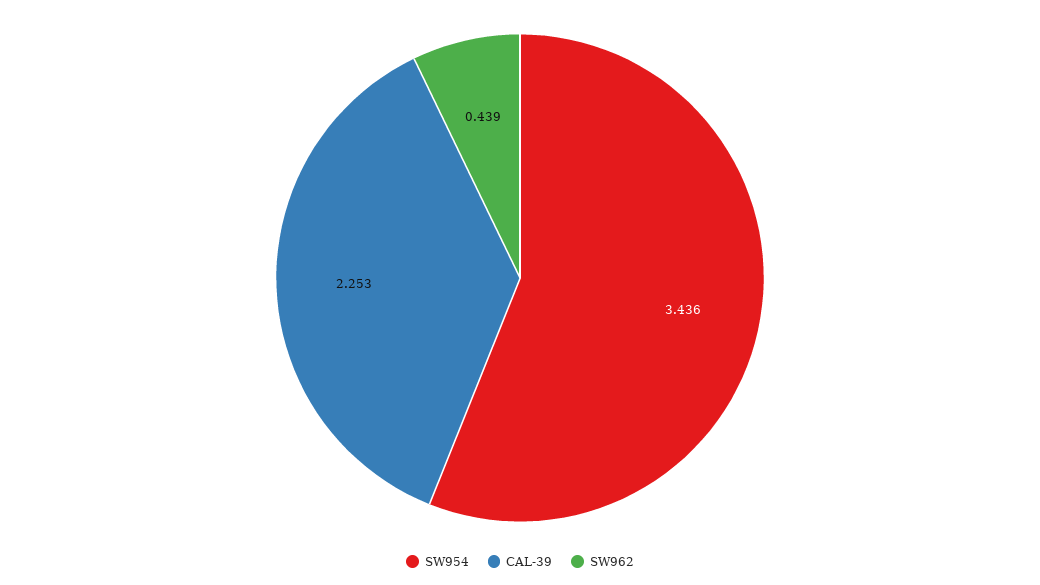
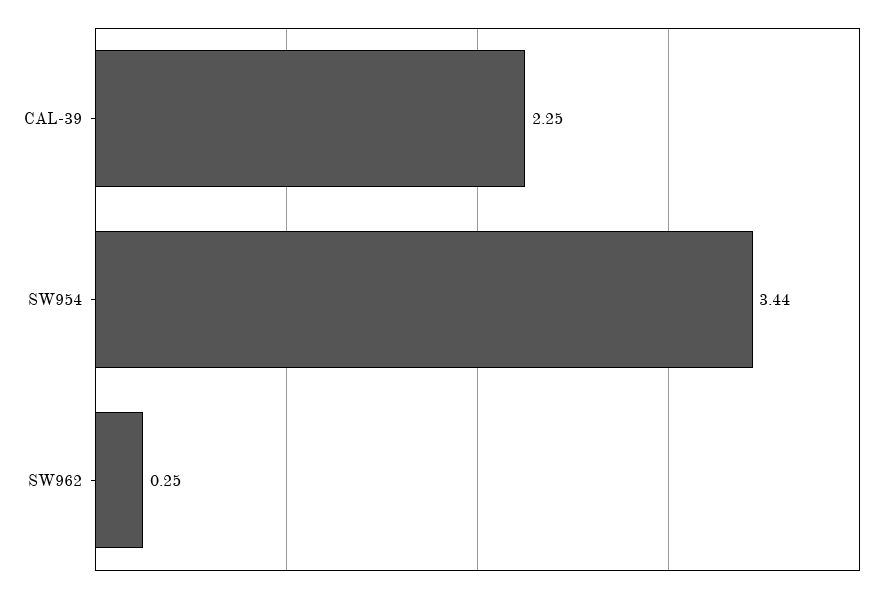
SW962: 0.439 -> 0.25

